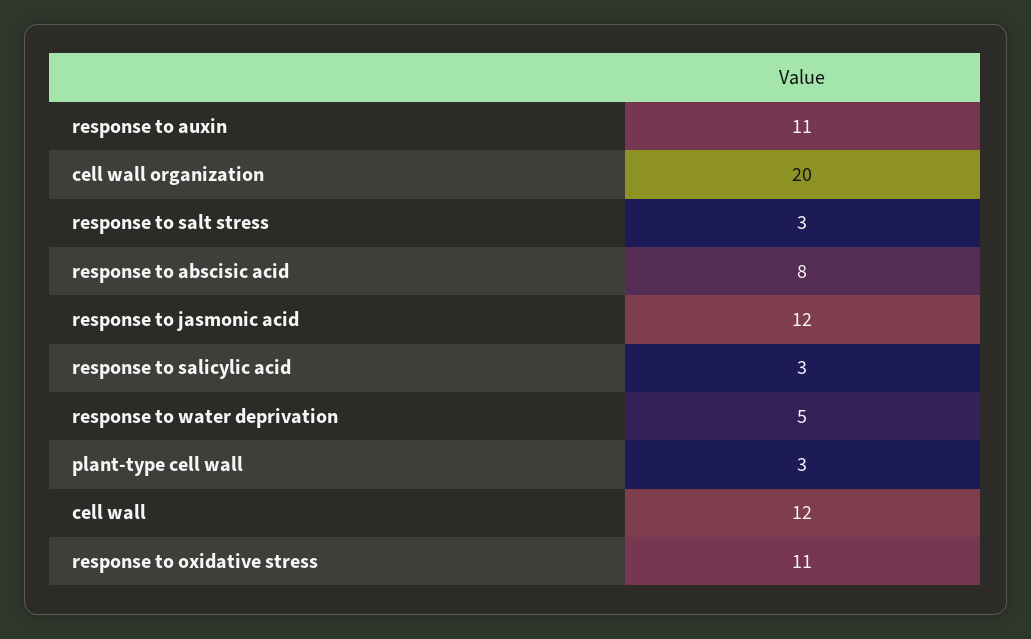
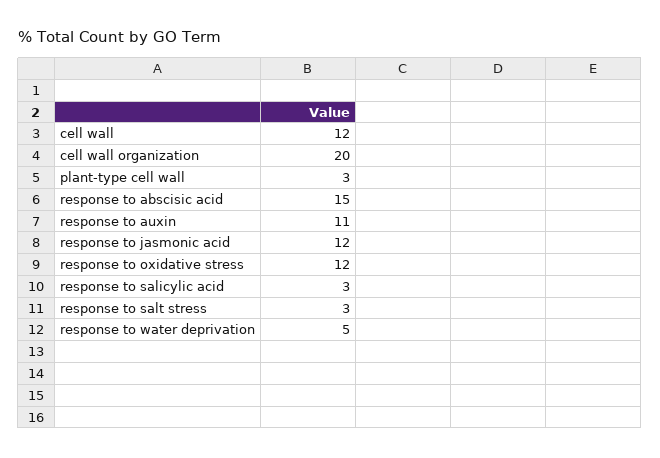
response to abscisic acid: 8 -> 15
response to oxidative stress: 11 -> 12

